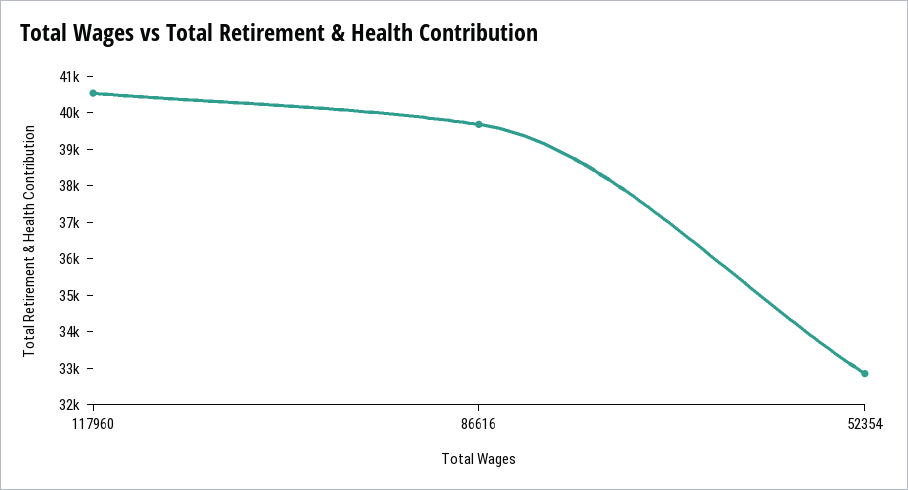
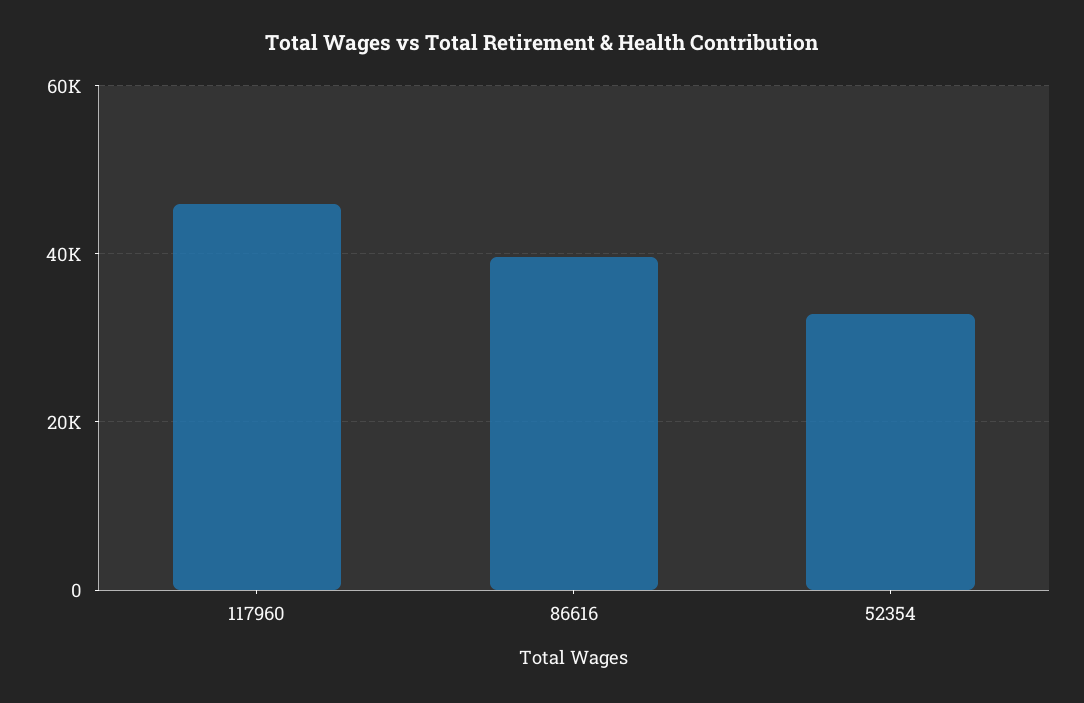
117960: 40500 -> 46000

